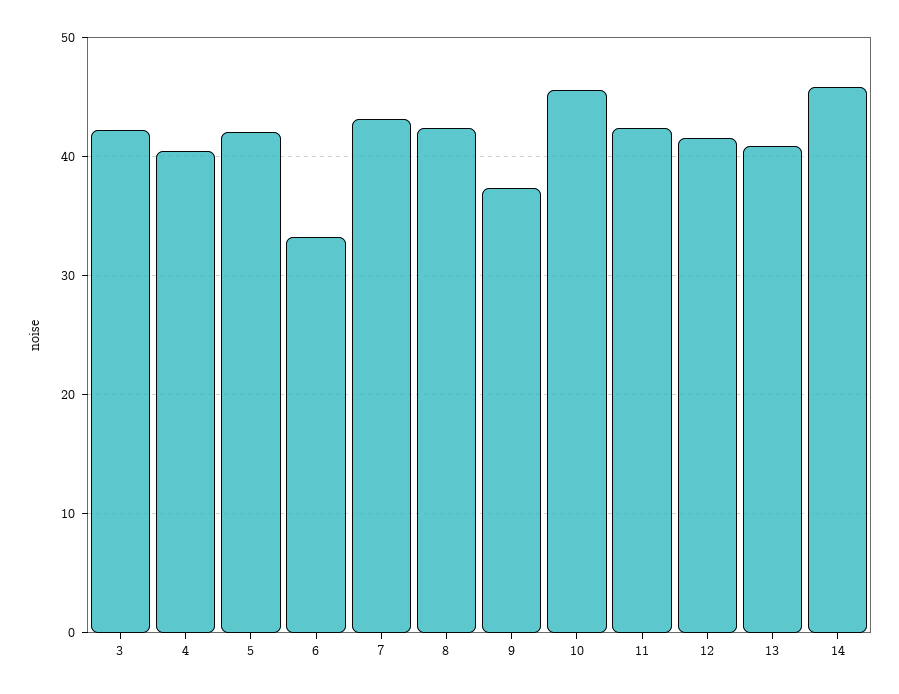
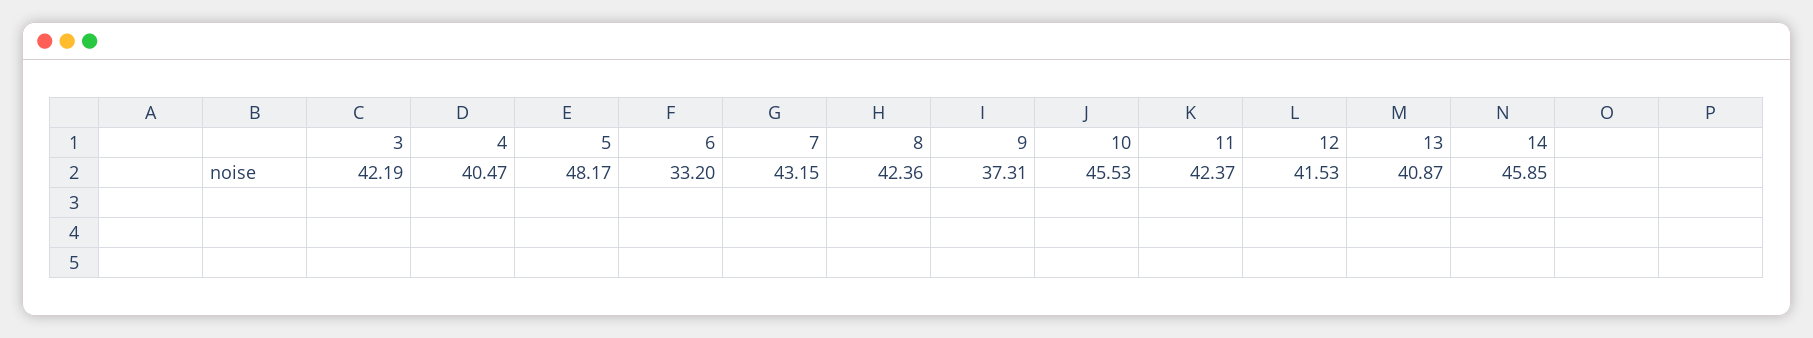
5: 42 -> 48.17

